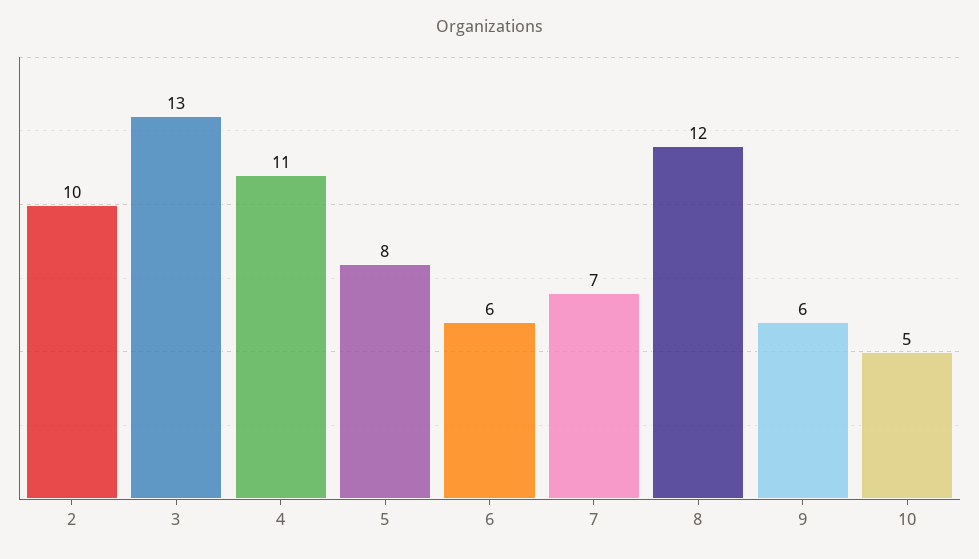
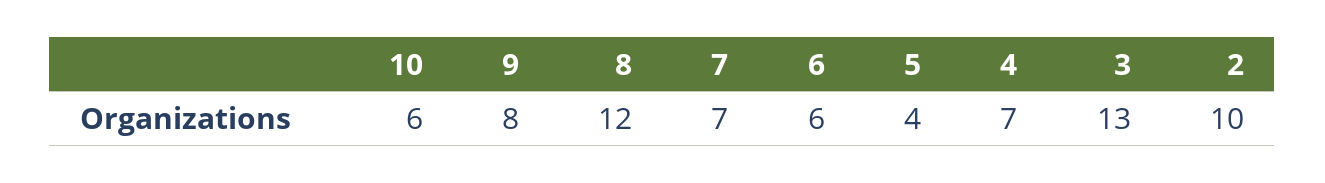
4: 11 -> 7
5: 8 -> 4
9: 6 -> 8
10: 5 -> 6

